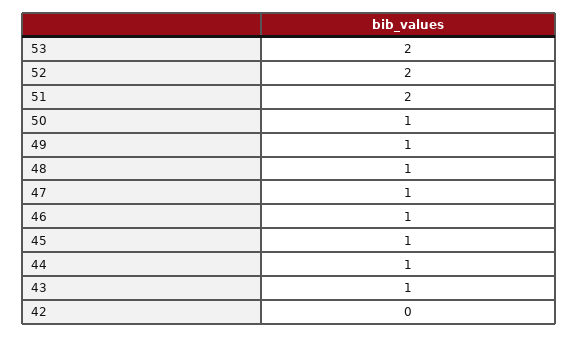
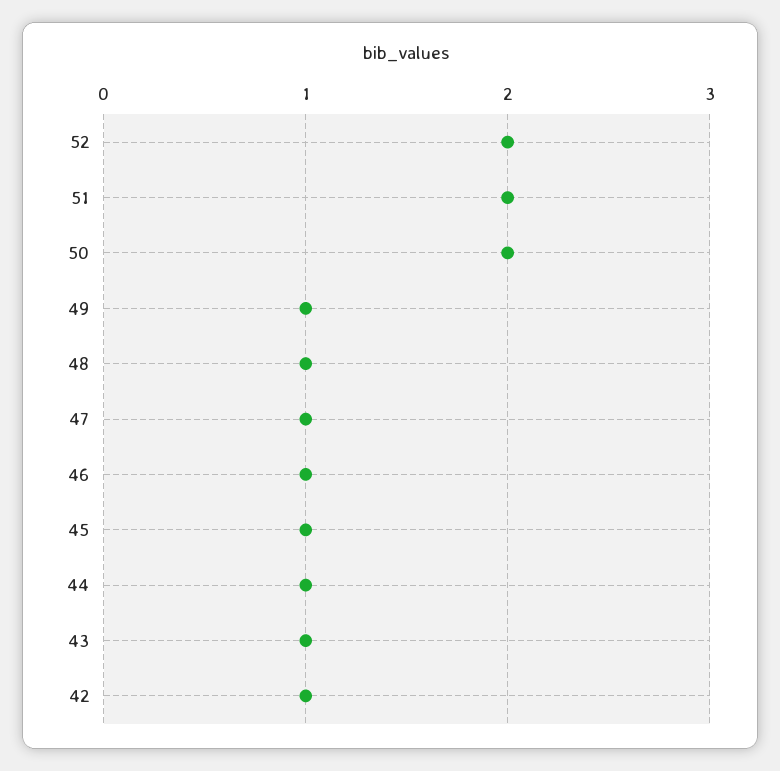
53: 2 -> none
50: 1 -> 2
42: 0 -> 1

